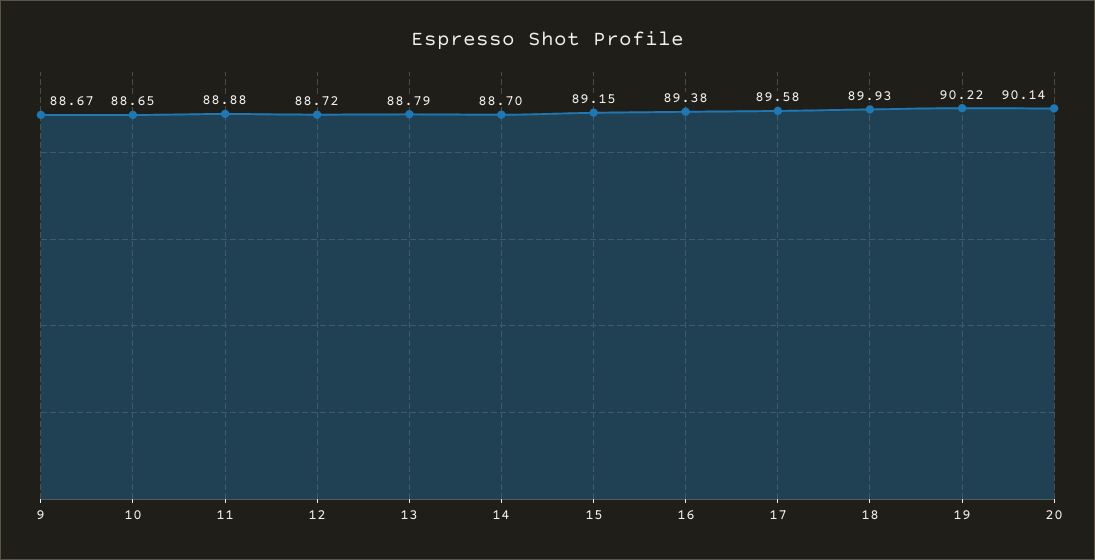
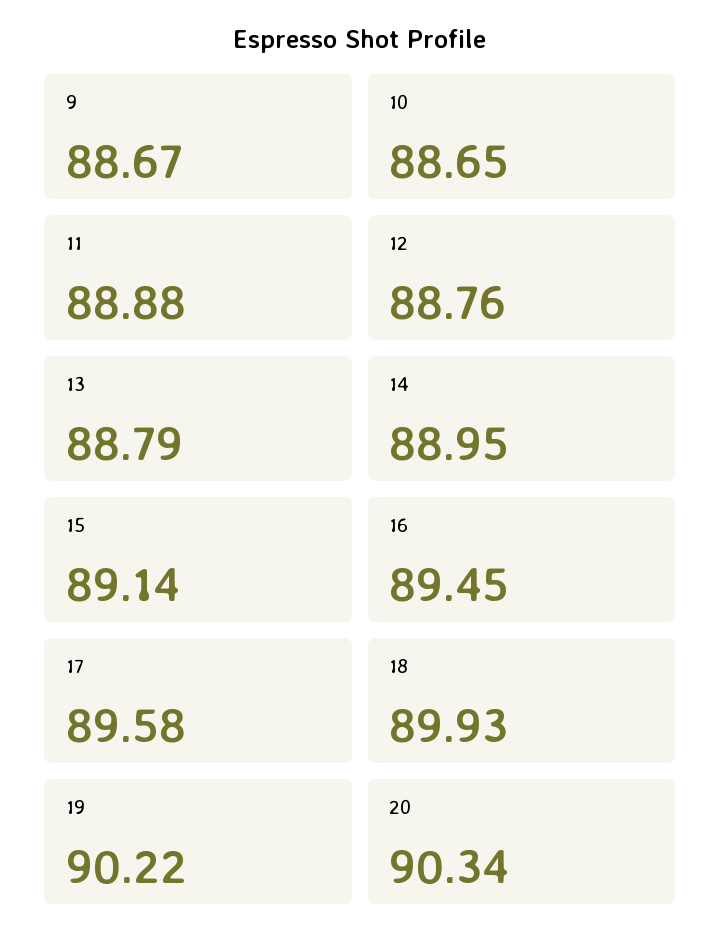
12: 88.72 -> 88.76
14: 88.7 -> 88.95
15: 89.15 -> 89.14
16: 89.38 -> 89.45
20: 90.14 -> 90.34

